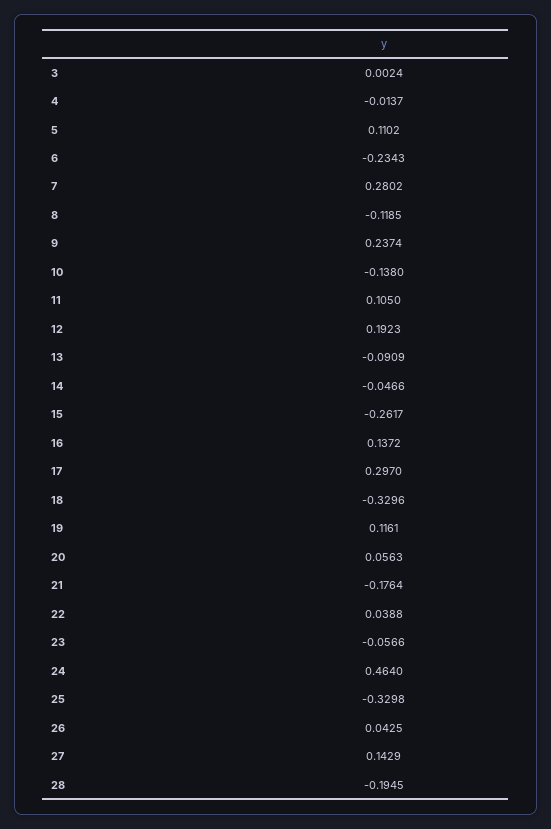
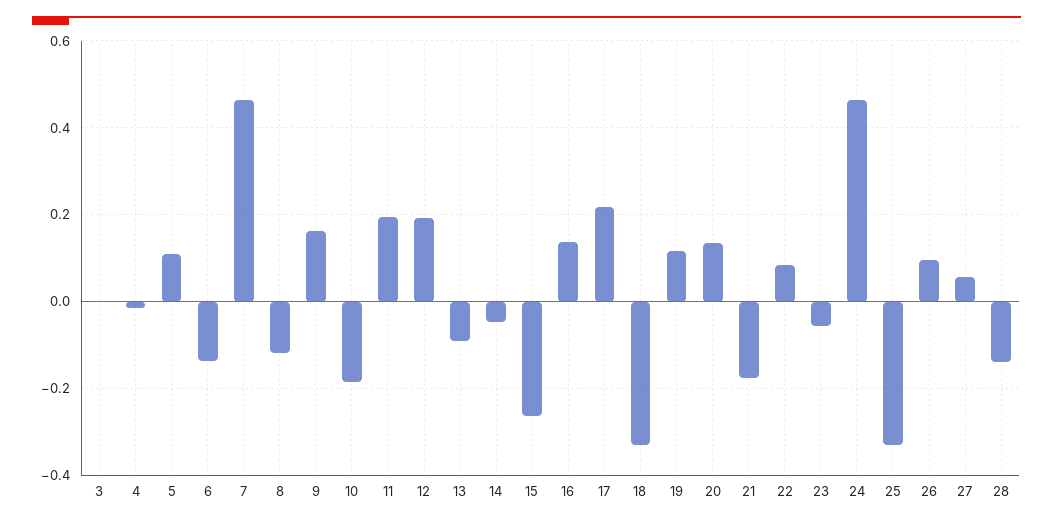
6: -0.2343 -> -0.14
7: 0.2802 -> 0.46
9: 0.2374 -> 0.16
10: -0.138 -> -0.18
11: 0.105 -> 0.2
17: 0.297 -> 0.22
20: 0.0563 -> 0.14
22: 0.0388 -> 0.08
26: 0.0425 -> 0.1
27: 0.1429 -> 0.06
28: -0.1945 -> -0.14

